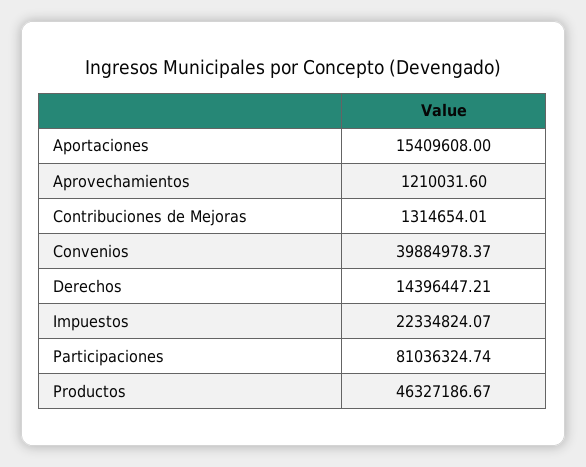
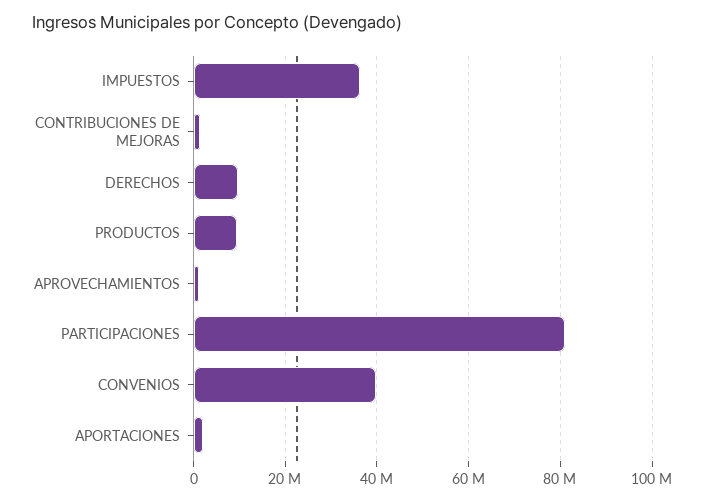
Aportaciones: 15409608 -> 2000000
Derechos: 14396447.21 -> 10000000
Impuestos: 22334824.07 -> 36000000
Productos: 46327186.67 -> 10000000

